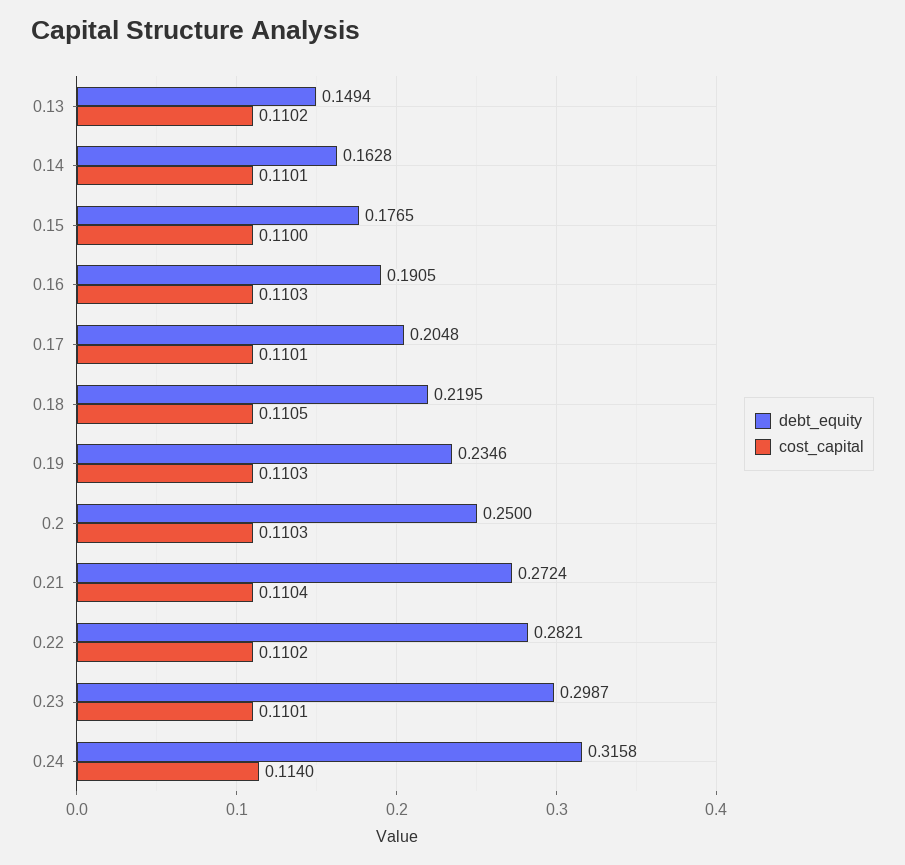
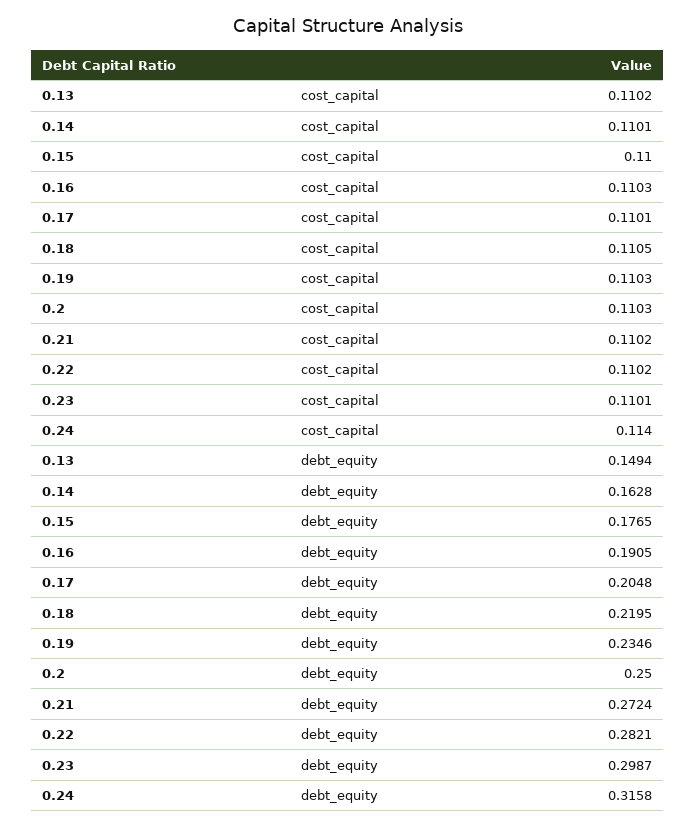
cost_capital, 0.21: 0.1104 -> 0.1102

